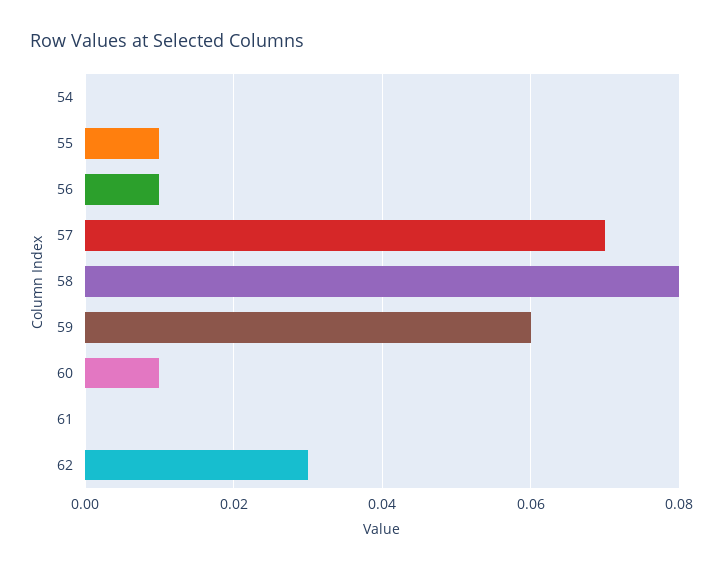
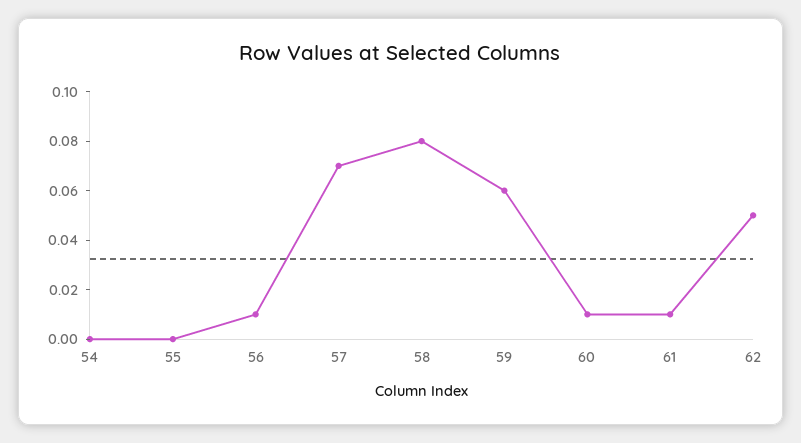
55: 0.01 -> 0
61: 0 -> 0.01
62: 0.03 -> 0.05

